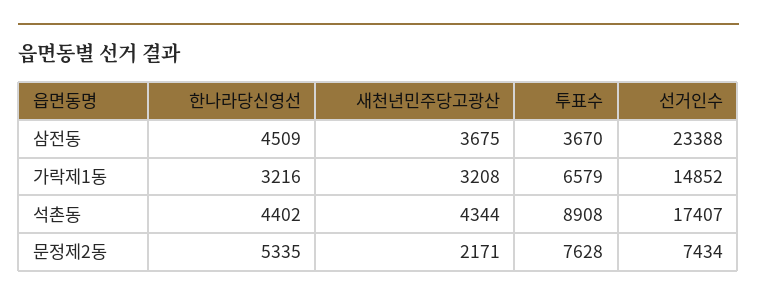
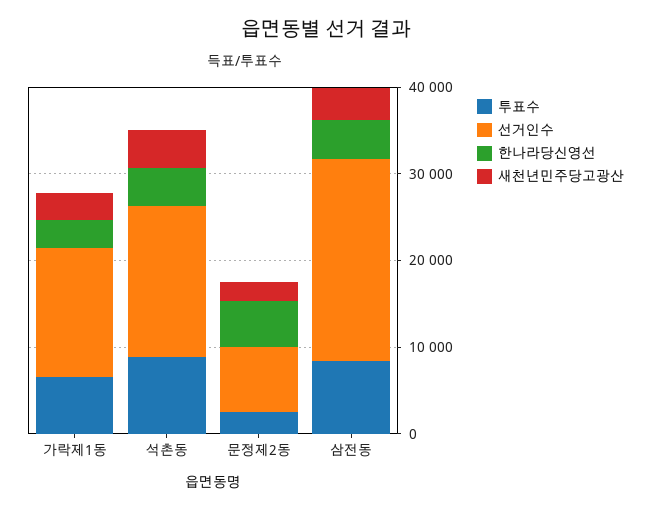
투표수, 삼전동: 3670 -> 8000
투표수, 문정제2동: 7628 -> 2000

